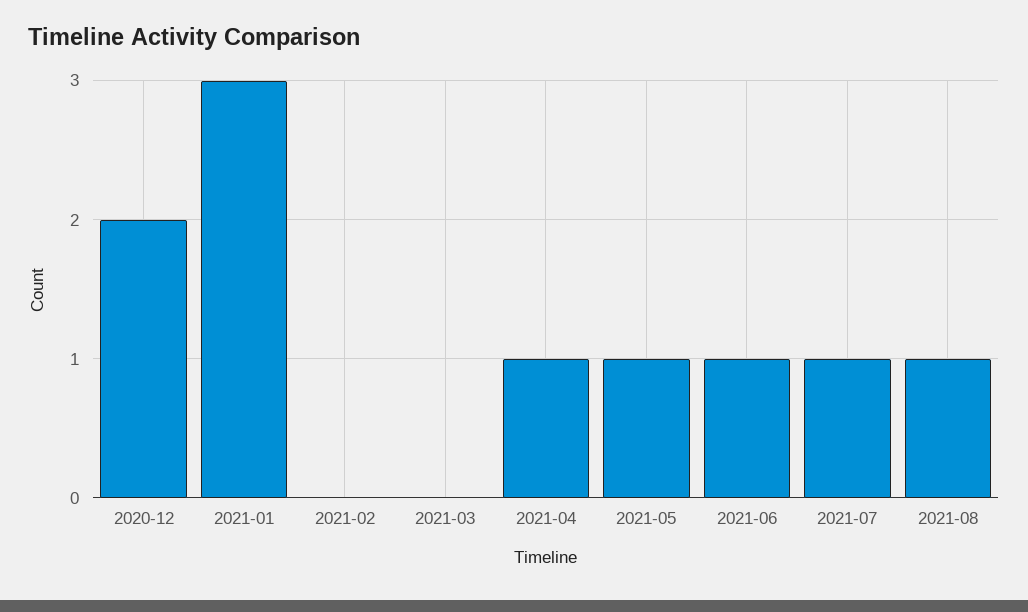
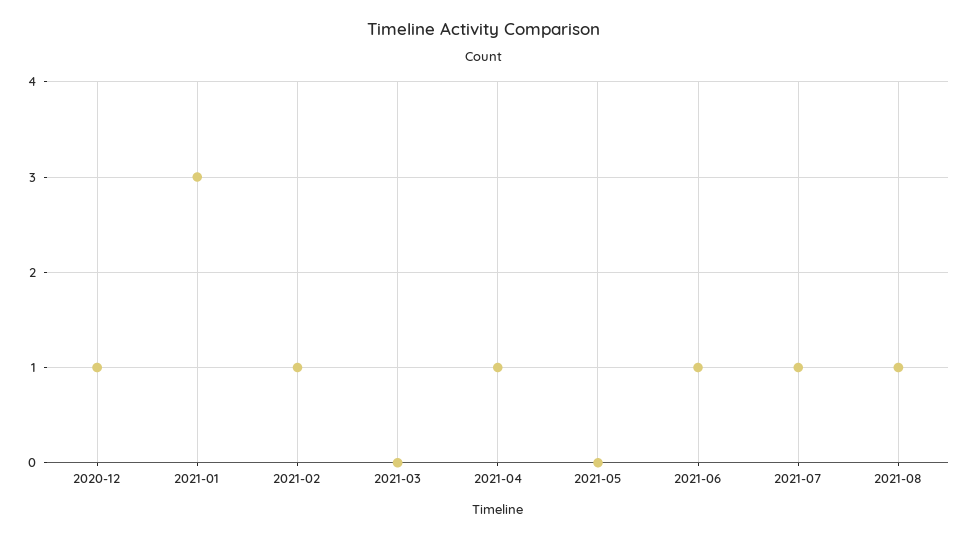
2020-12: 2 -> 1
2021-02: 0 -> 1
2021-05: 1 -> 0

